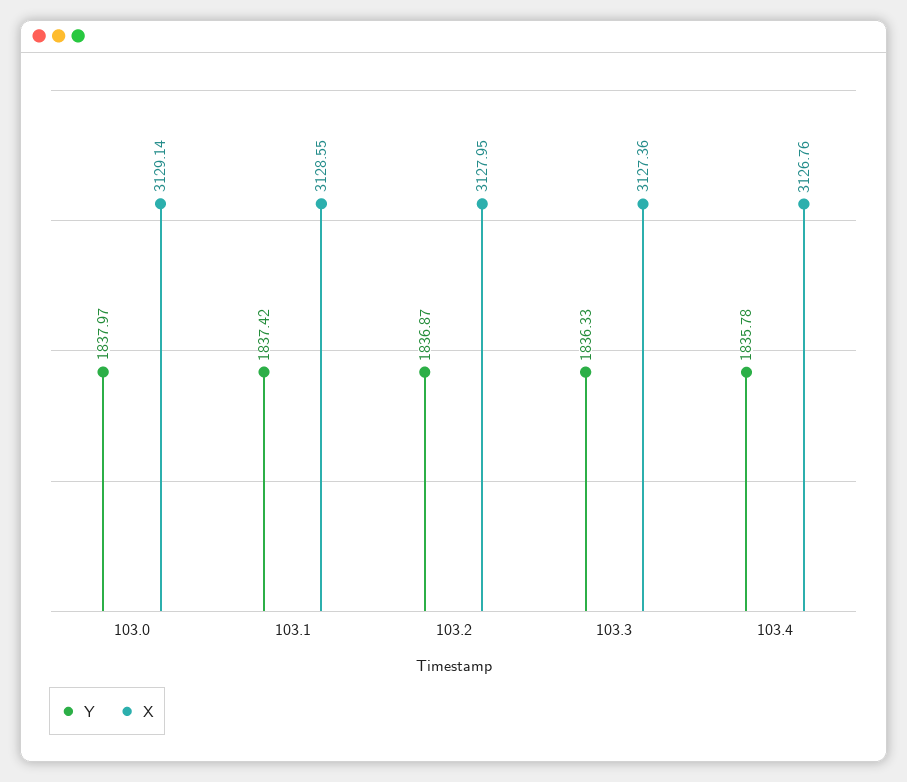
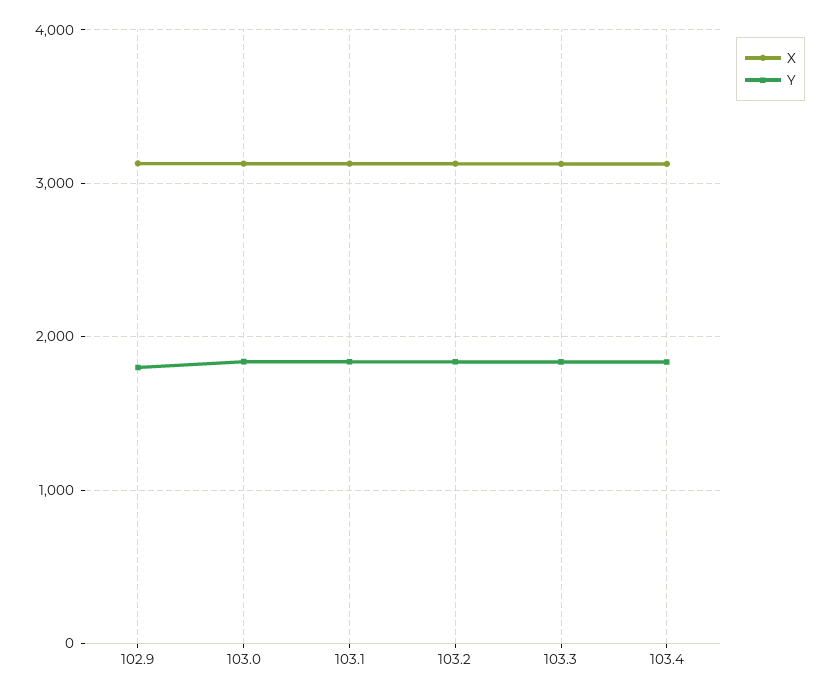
X, 102.9: none -> 3100
Y, 102.9: none -> 1800

